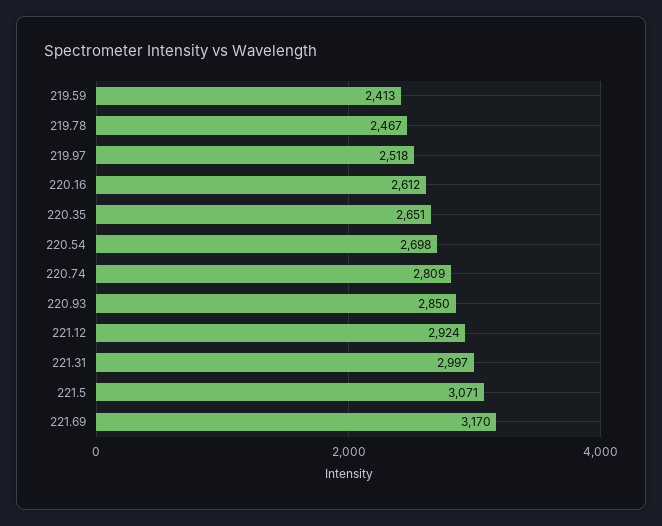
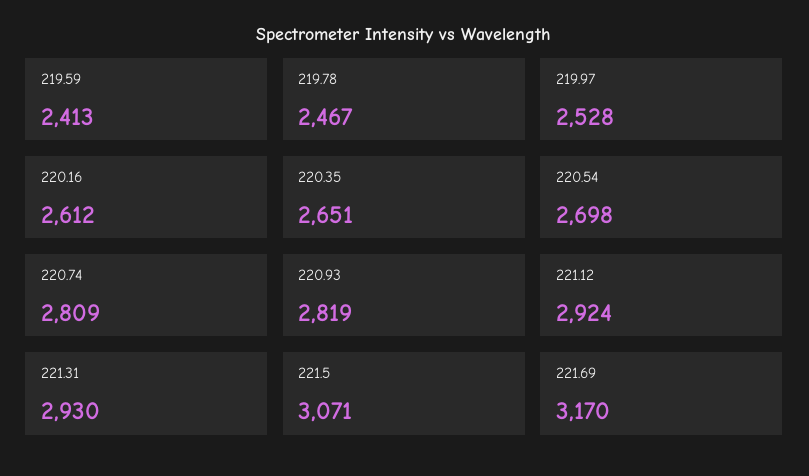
219.97: 2518 -> 2528
220.93: 2850 -> 2819
221.31: 2997 -> 2930

